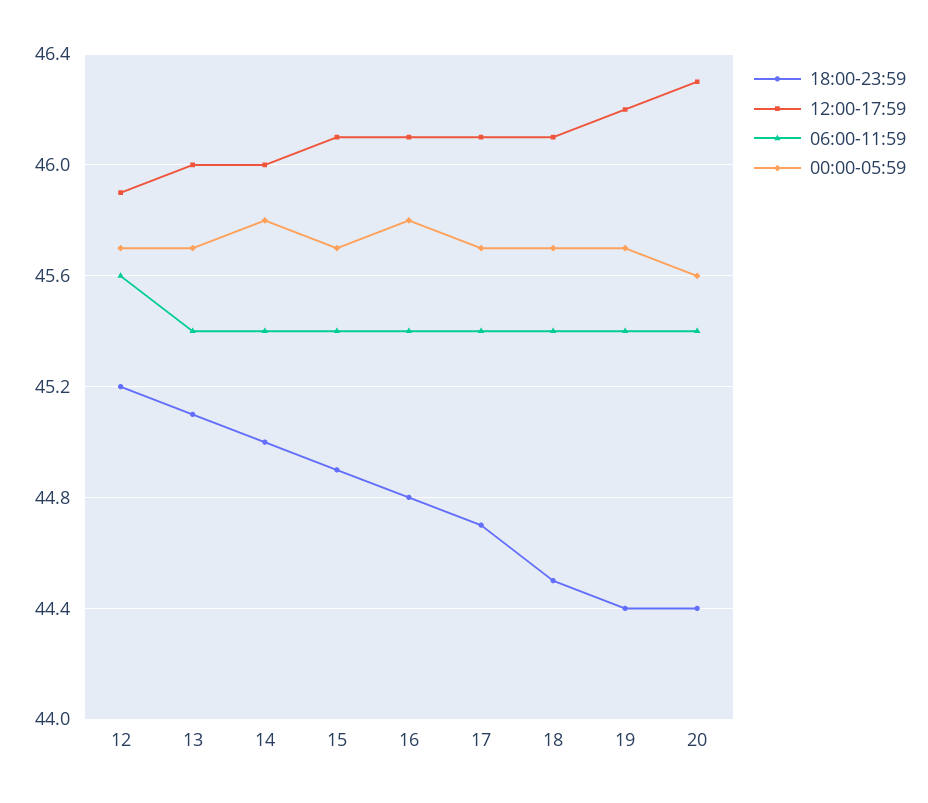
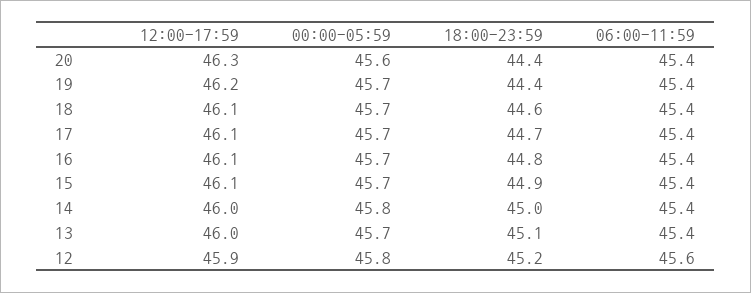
00:00-05:59, 12: 45.7 -> 45.8
00:00-05:59, 16: 45.8 -> 45.7
18:00-23:59, 18: 44.5 -> 44.6

